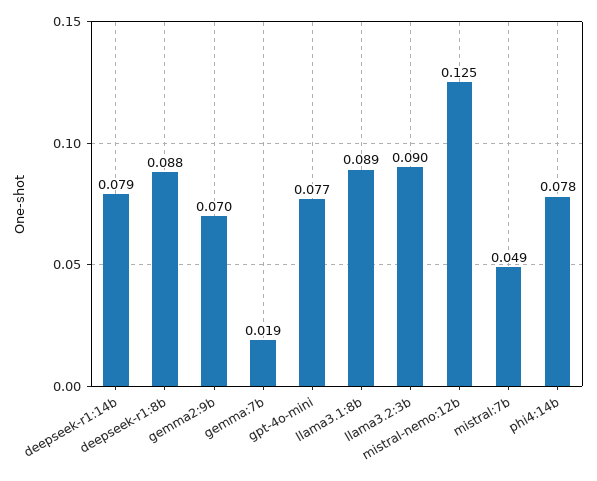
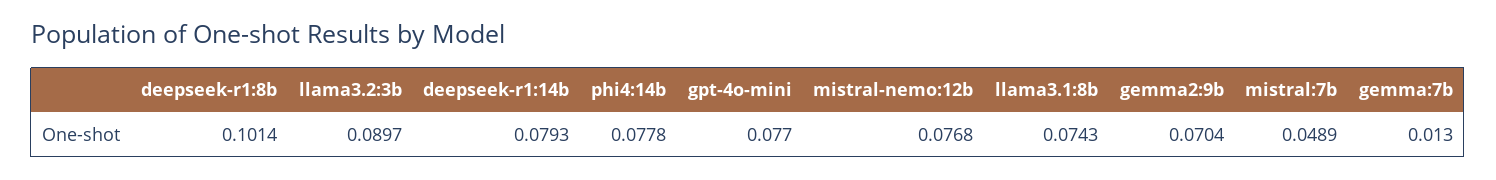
deepseek-r1:8b: 0.088 -> 0.1014
gemma:7b: 0.019 -> 0.013
llama3.1:8b: 0.089 -> 0.0743
mistral-nemo:12b: 0.125 -> 0.0768

